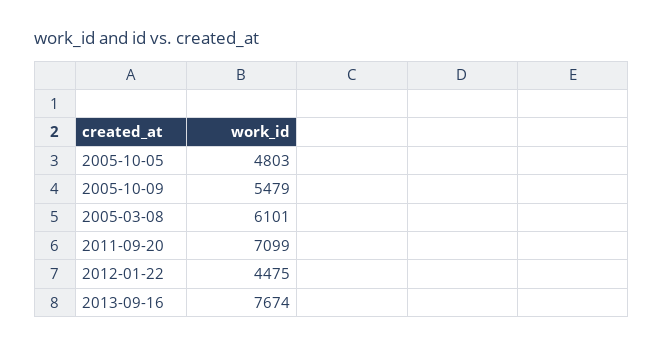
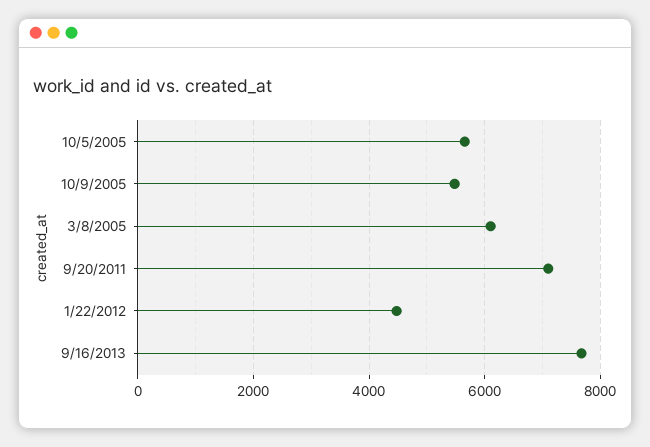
2005-10-05: 4803 -> 5600

